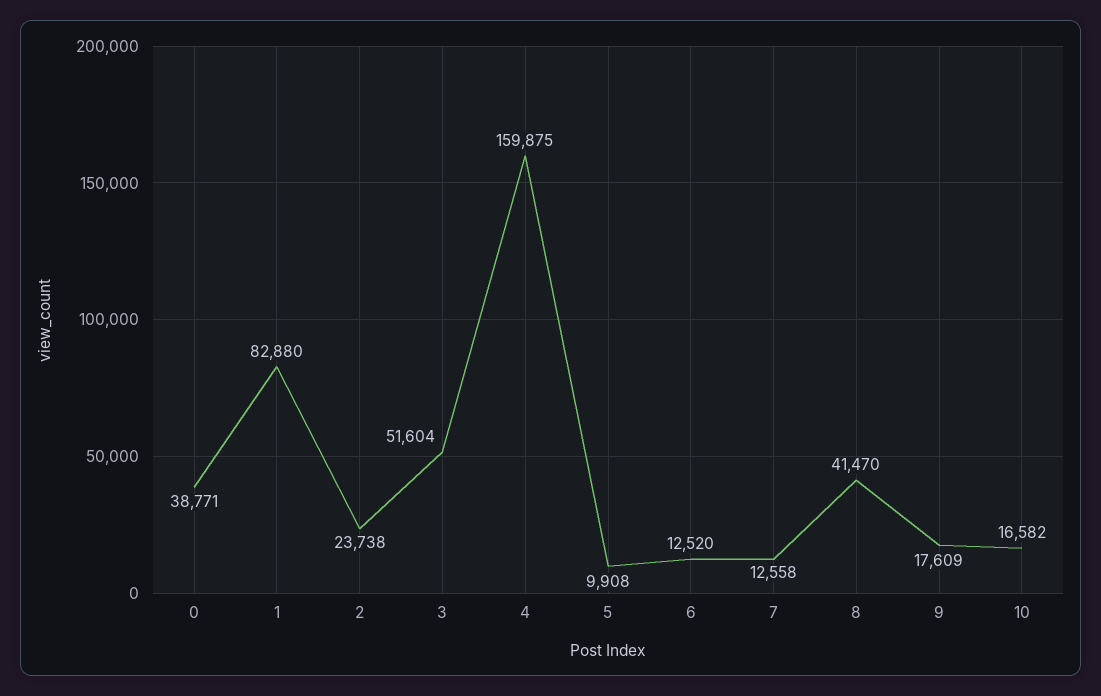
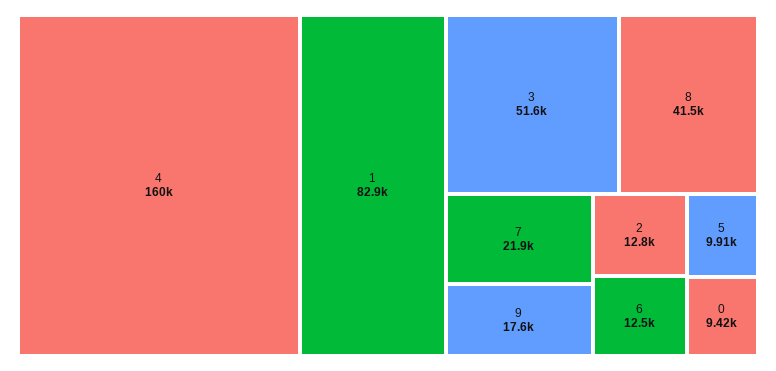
0: 38771 -> 9420
2: 23738 -> 12800
7: 12558 -> 21900
10: 16582 -> none

